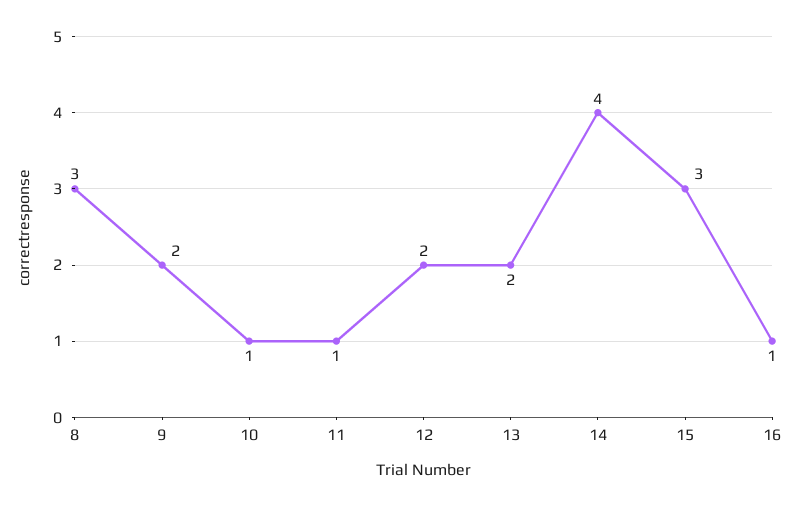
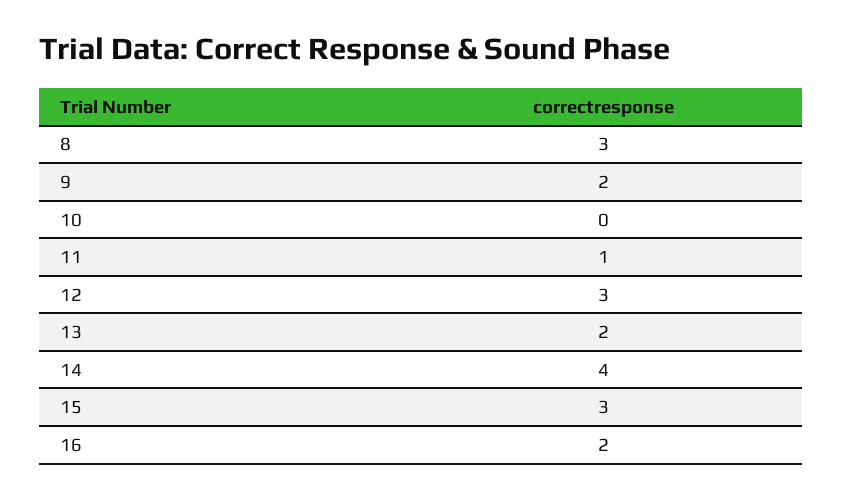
10: 1 -> 0
12: 2 -> 3
16: 1 -> 2

